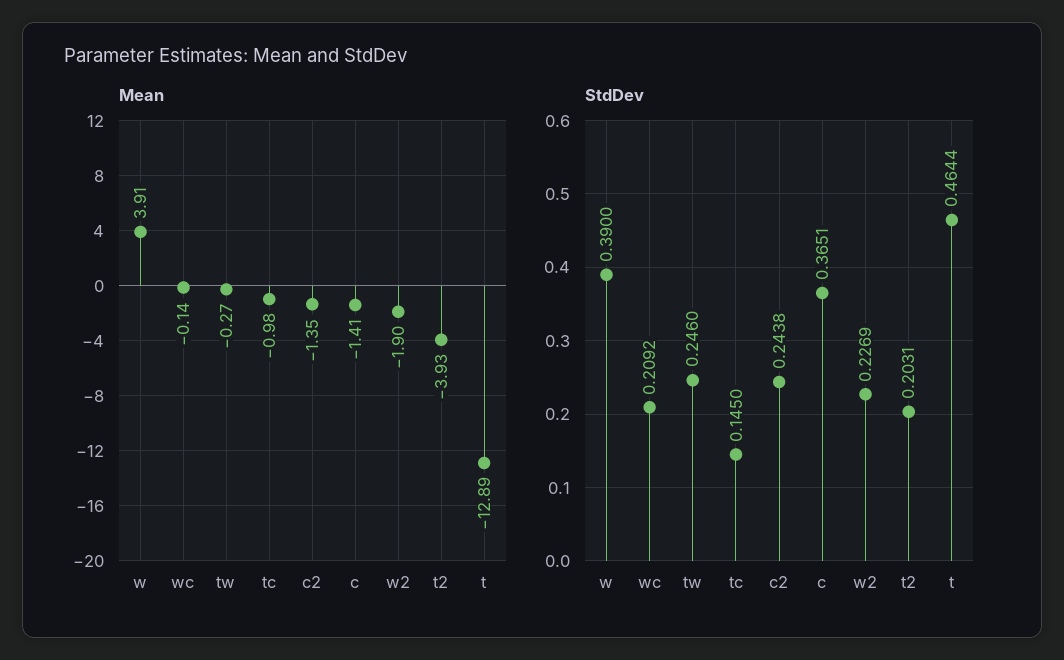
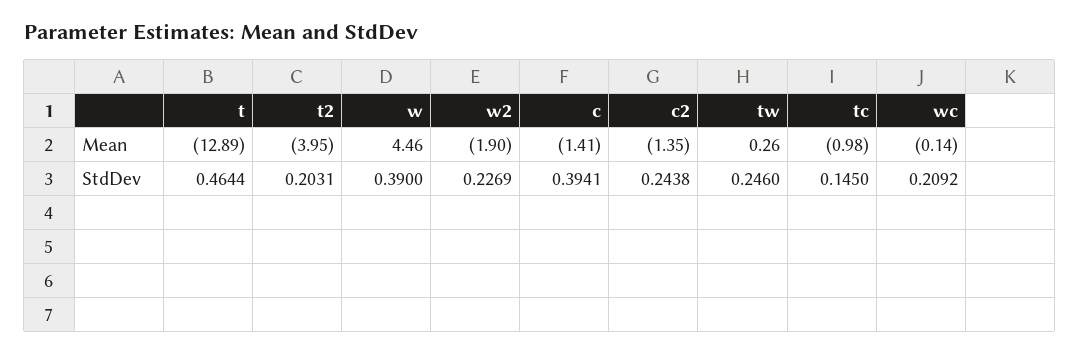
Mean, w: 3.91 -> 4.46
Mean, tw: -0.27 -> 0.26
Mean, t2: -3.93 -> -3.95
StdDev, c: 0.3651 -> 0.3941

